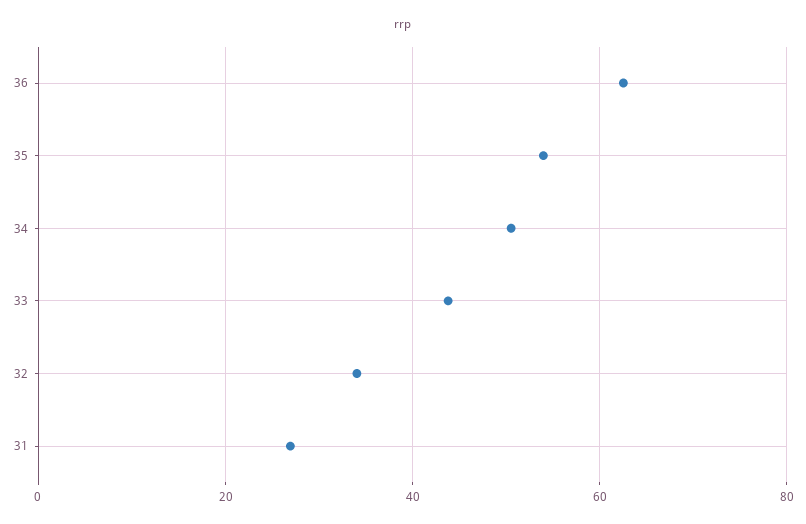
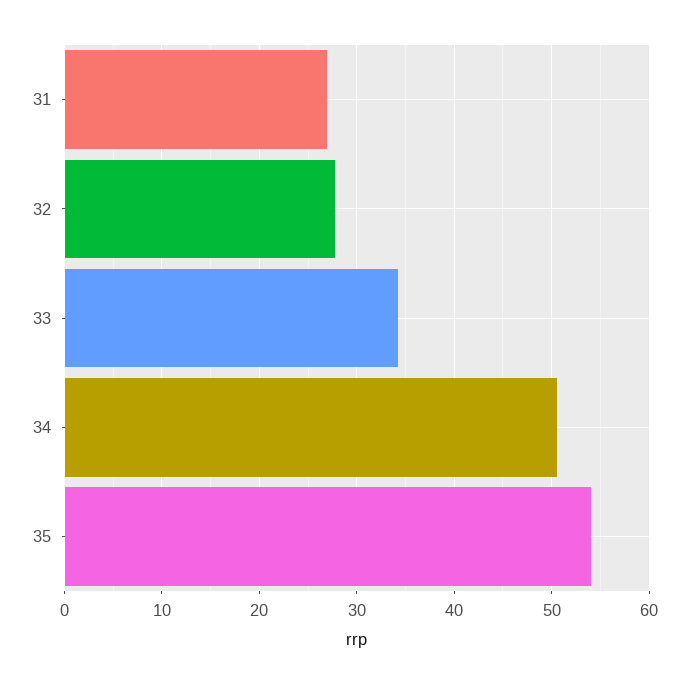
36: 62 -> none
33: 44 -> 34
32: 34 -> 28

